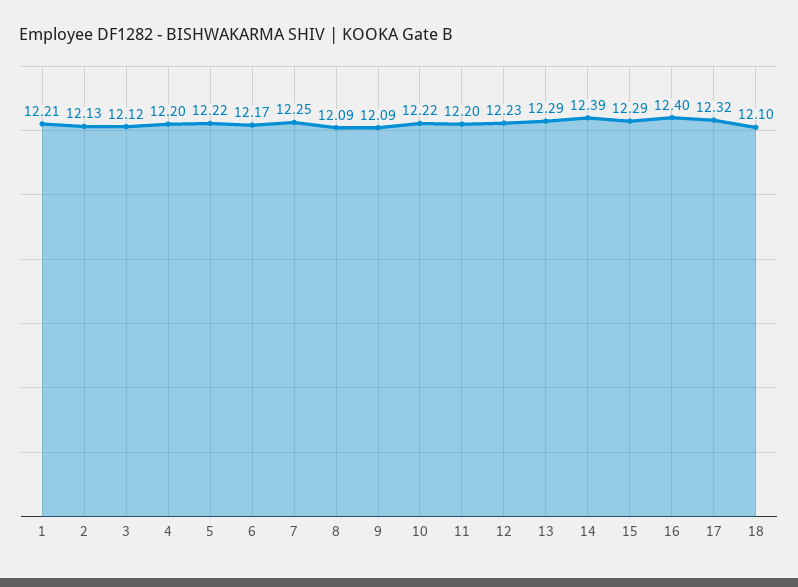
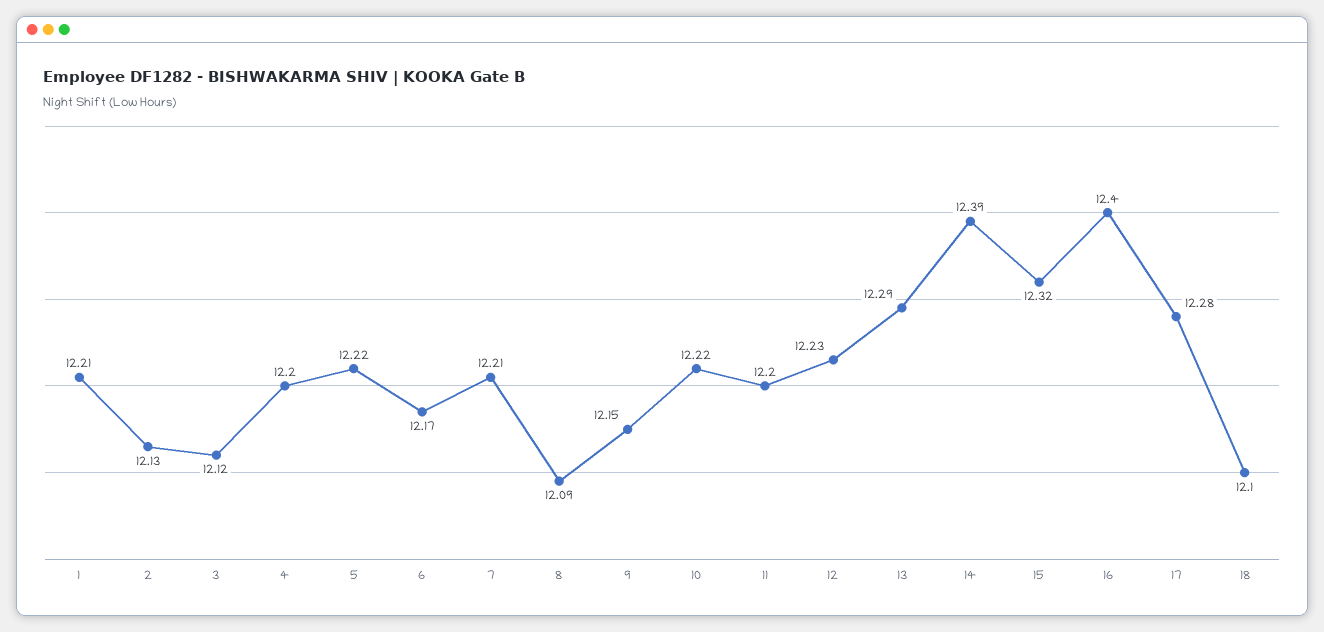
7: 12.25 -> 12.21
9: 12.09 -> 12.15
15: 12.29 -> 12.32
17: 12.32 -> 12.28

